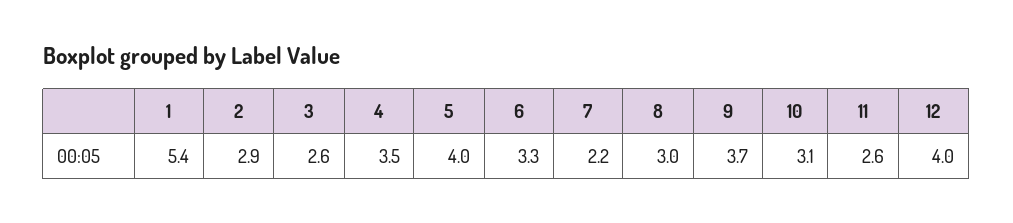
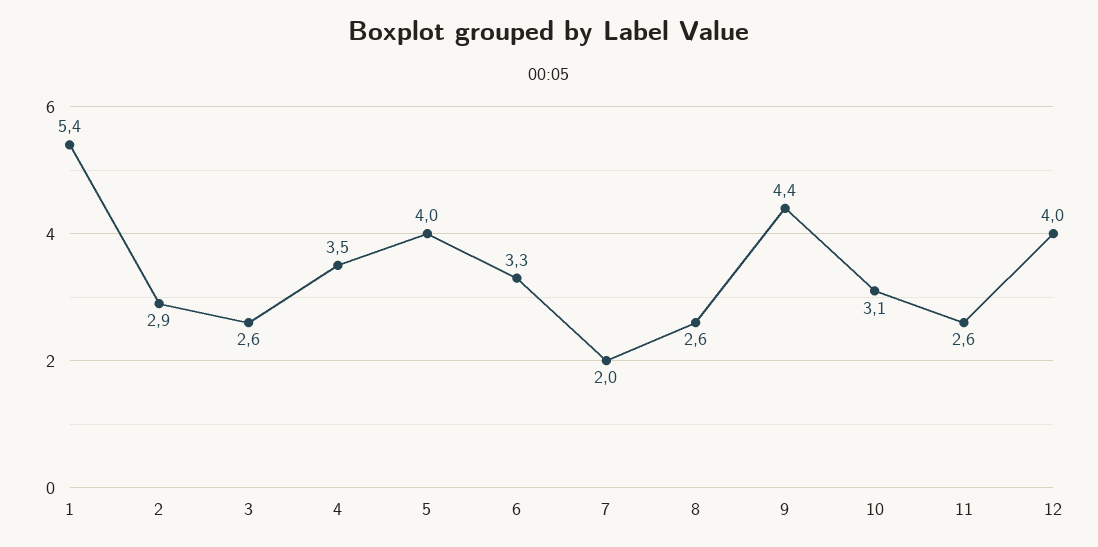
7: 2.2 -> 2
8: 3 -> 2.6
9: 3.7 -> 4.4

